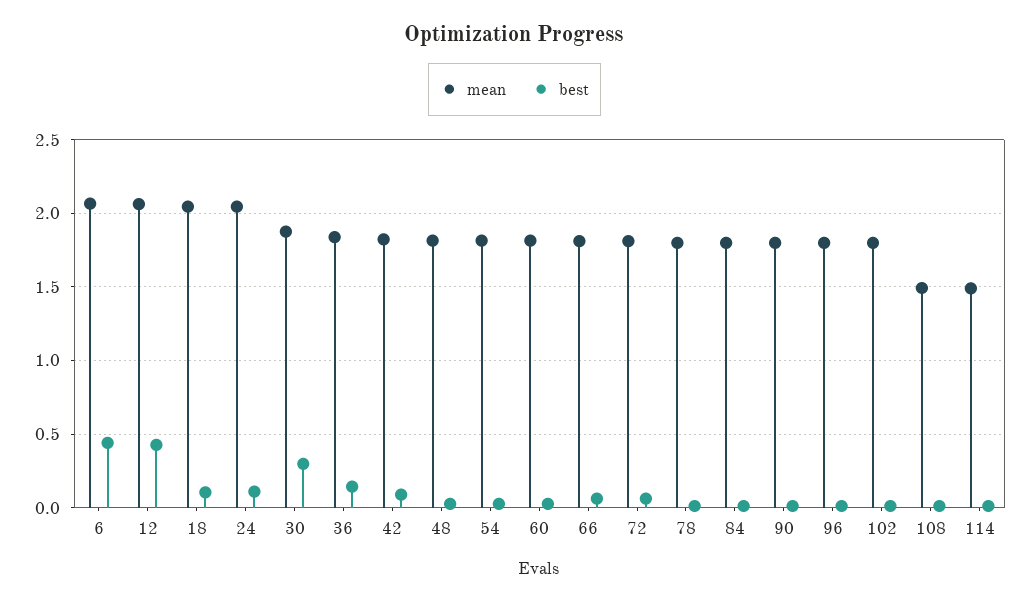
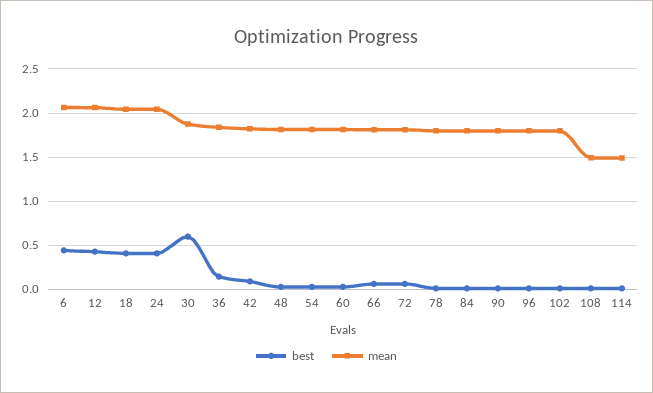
best, 18: 0.1 -> 0.4
best, 24: 0.1 -> 0.4
best, 30: 0.3 -> 0.6

